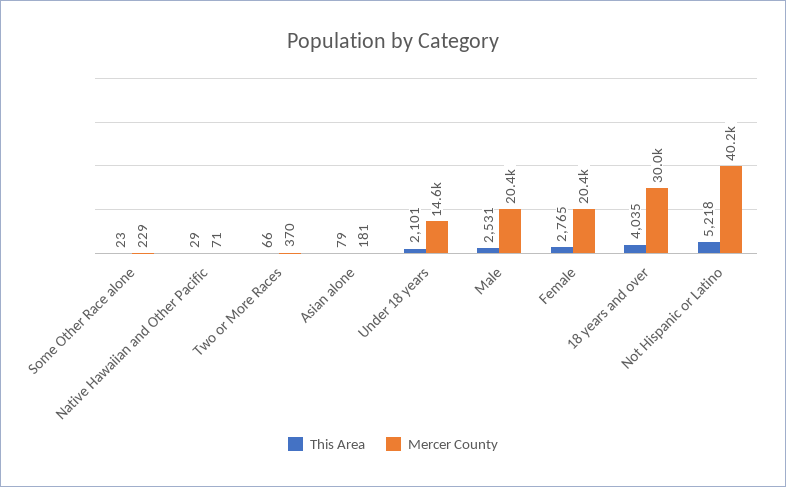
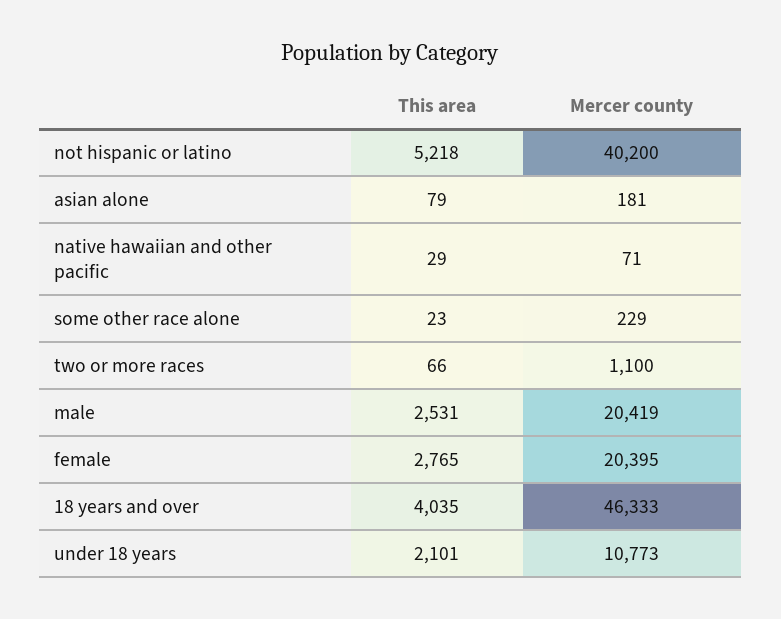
Mercer County, Two or More Races: 370 -> 1100
Mercer County, Under 18 years: 14600 -> 10773
Mercer County, 18 years and over: 30000 -> 46333

